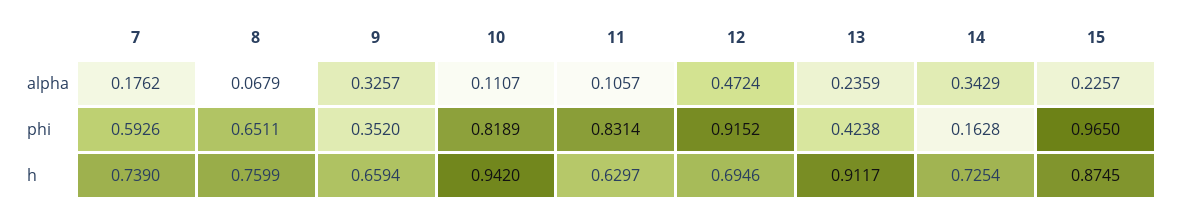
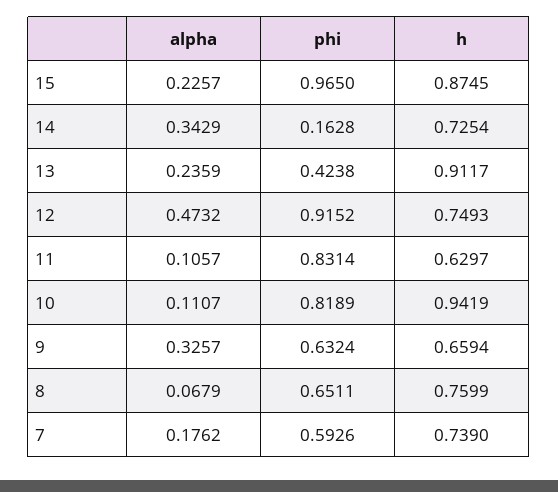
12, alpha: 0.4724 -> 0.4732
9, phi: 0.352 -> 0.6324
10, h: 0.942 -> 0.9419
12, h: 0.6946 -> 0.7493

